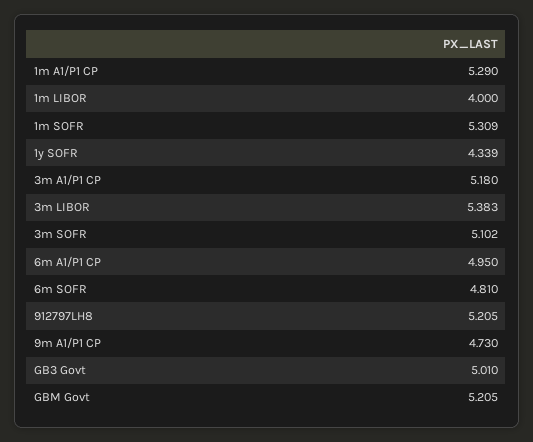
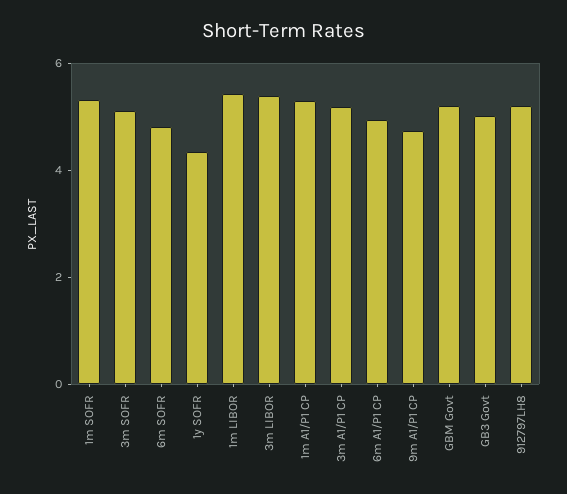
1m LIBOR: 4 -> 5.5

